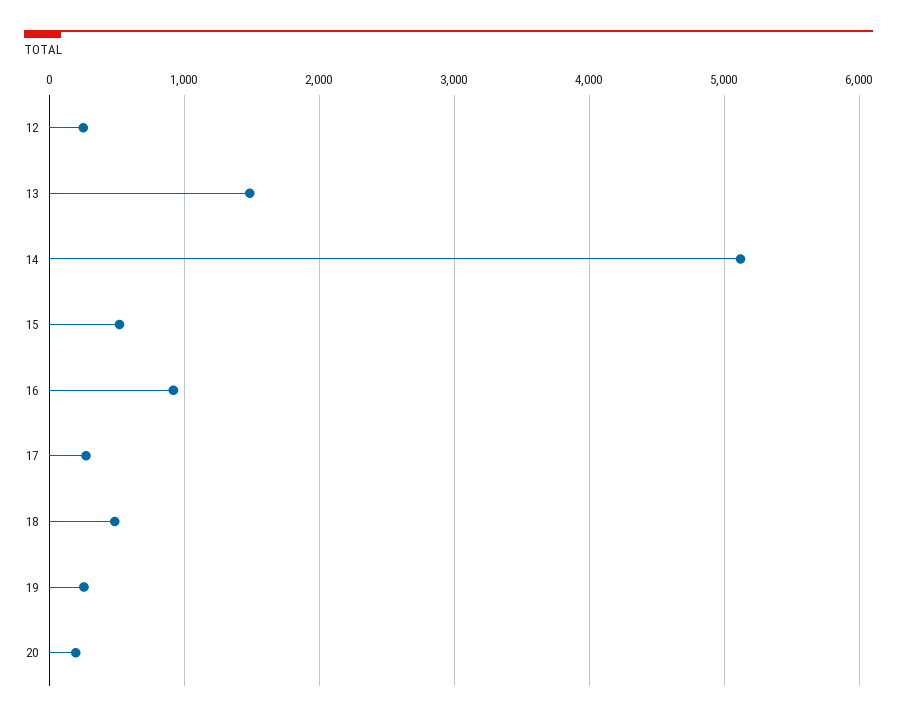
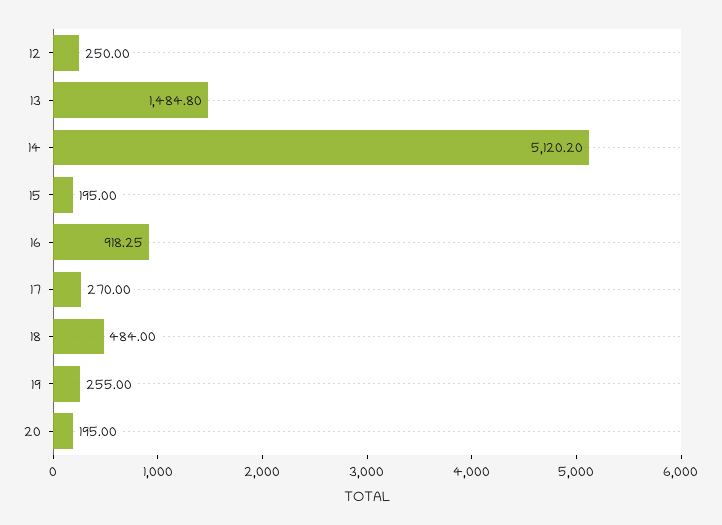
15: 500 -> 195

